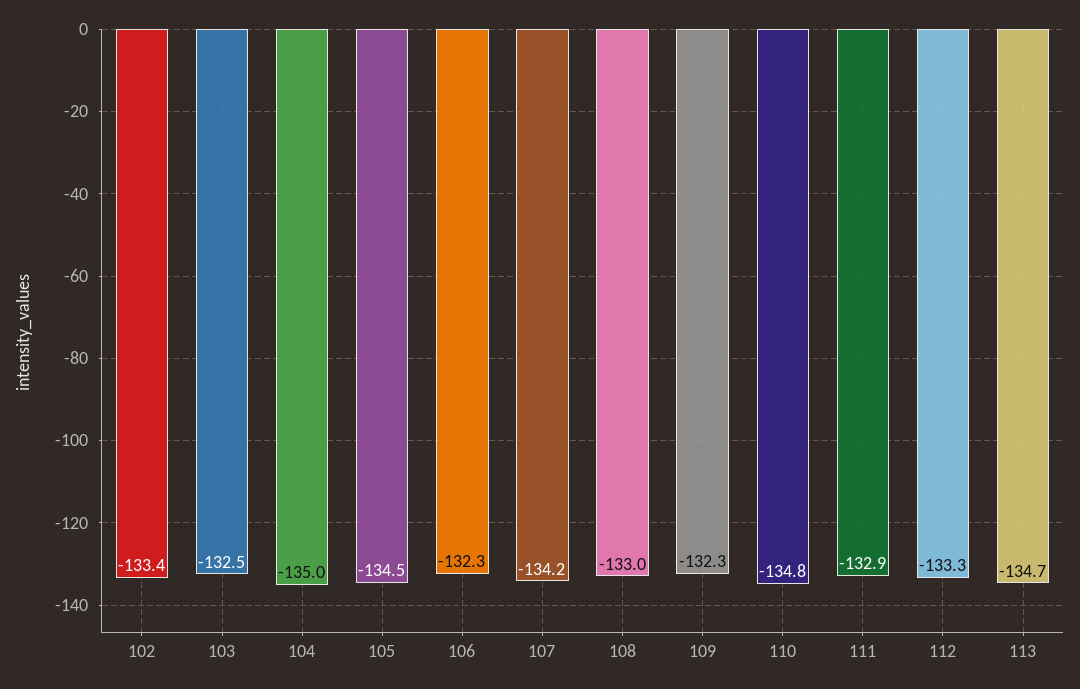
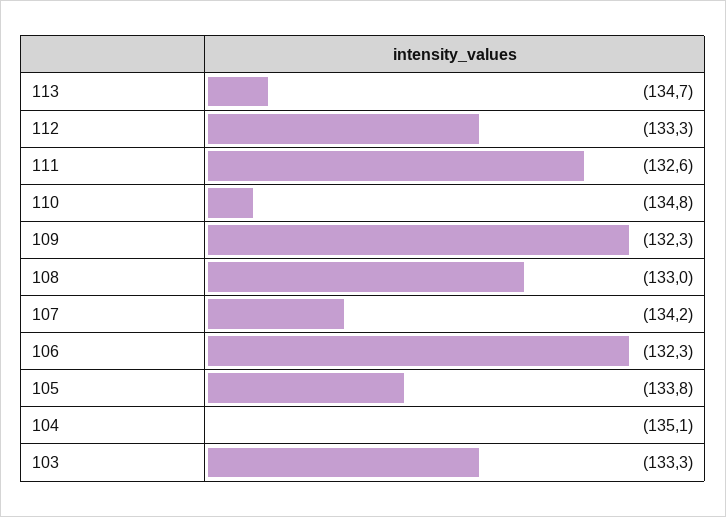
102: -133.4 -> none
103: -132.5 -> -133.3
104: -135 -> -135.1
105: -134.5 -> -133.8
111: -132.9 -> -132.6

